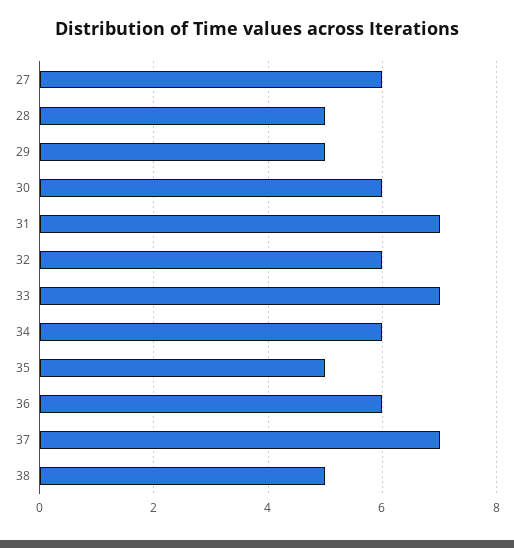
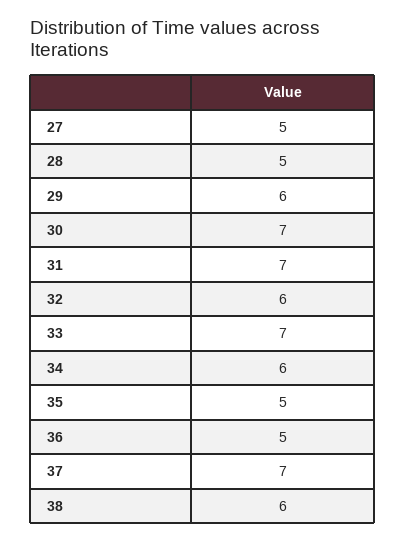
27: 6 -> 5
29: 5 -> 6
30: 6 -> 7
36: 6 -> 5
38: 5 -> 6

